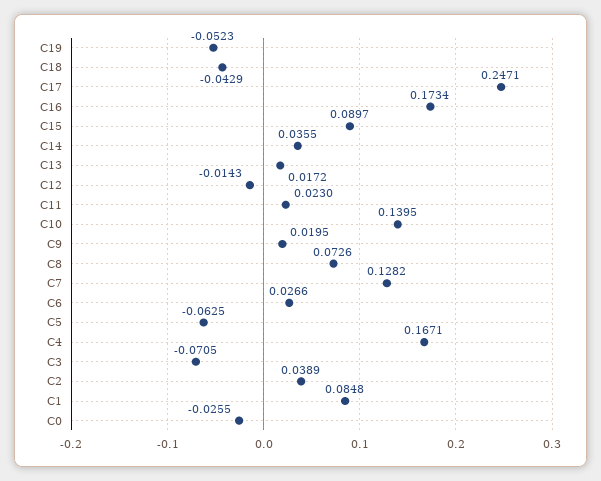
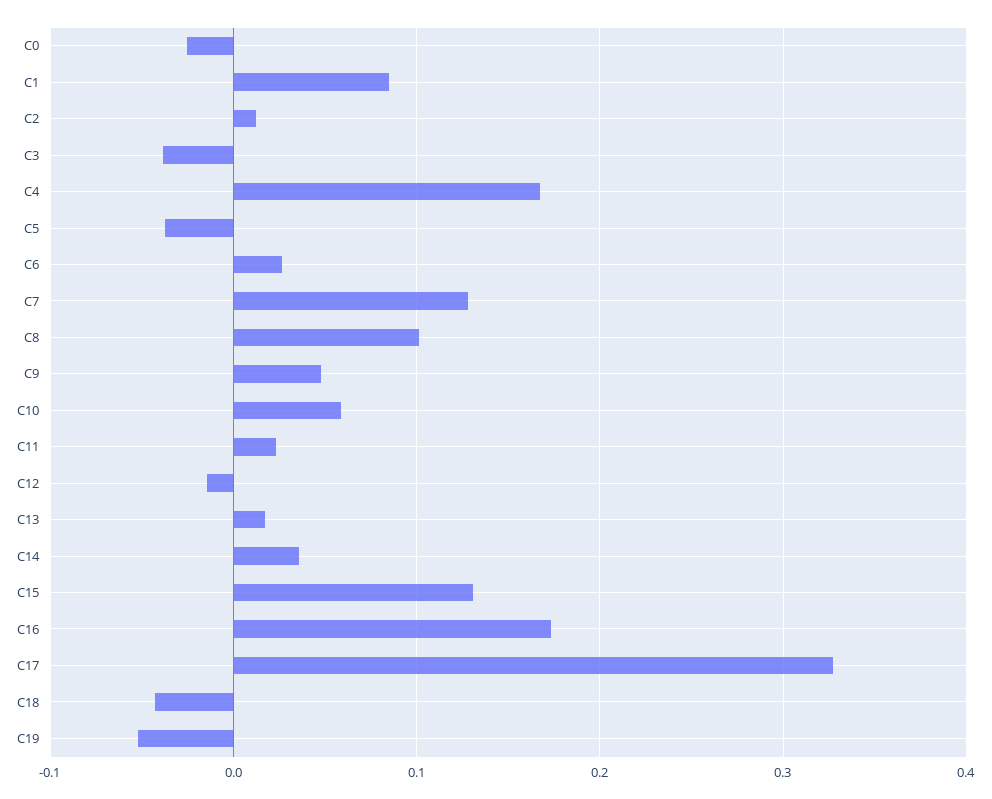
C17: 0.2471 -> 0.33
C15: 0.0897 -> 0.13
C10: 0.1395 -> 0.06
C9: 0.0195 -> 0.05
C8: 0.0726 -> 0.1
C5: -0.0625 -> -0.04
C3: -0.0705 -> -0.04
C2: 0.0389 -> 0.01

